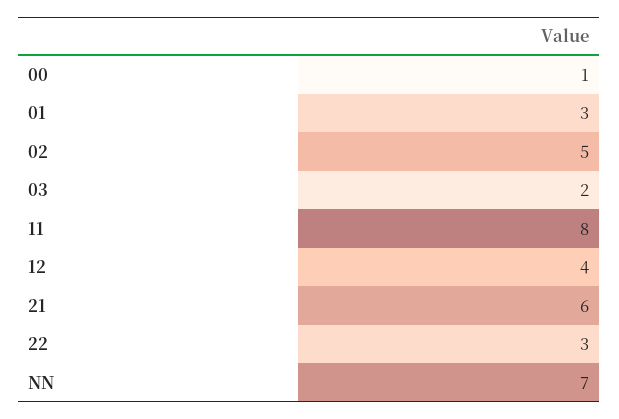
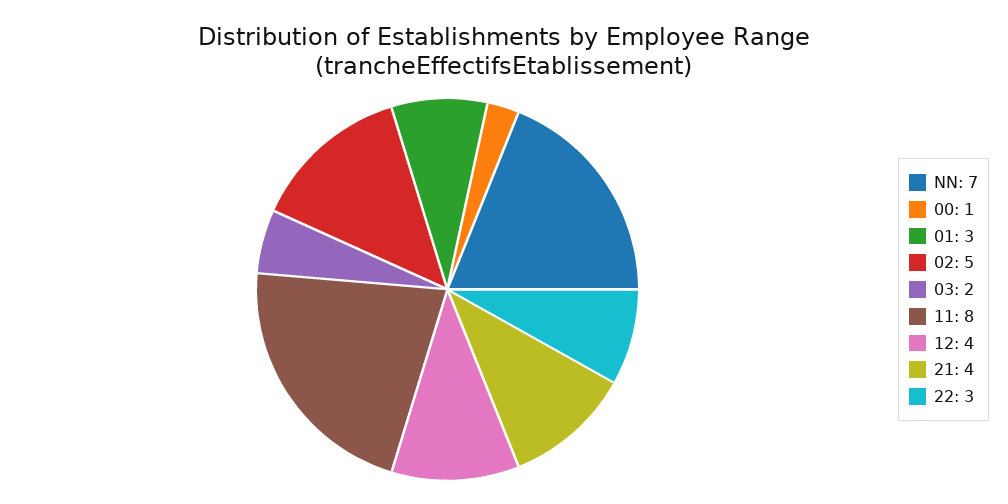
21: 6 -> 4

